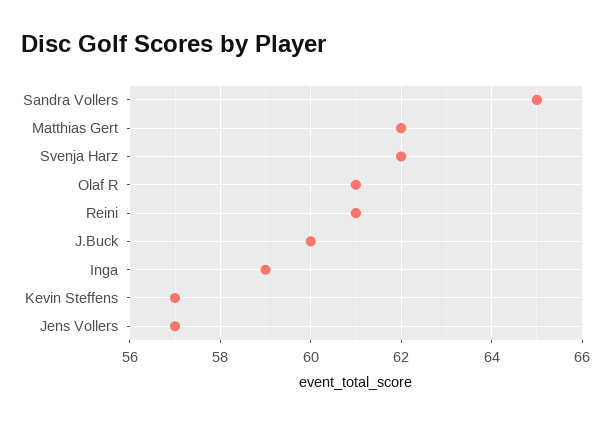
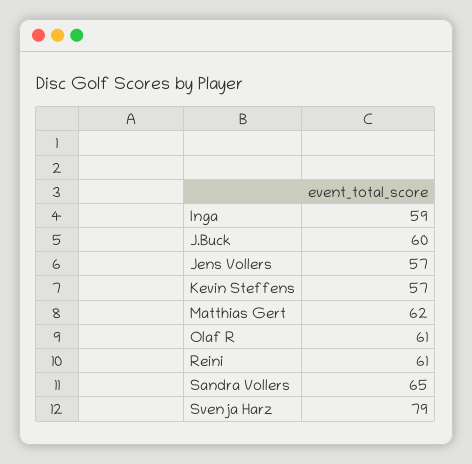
Svenja Harz: 62 -> 79

